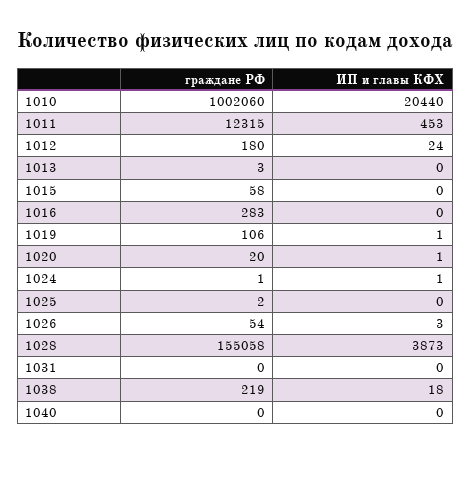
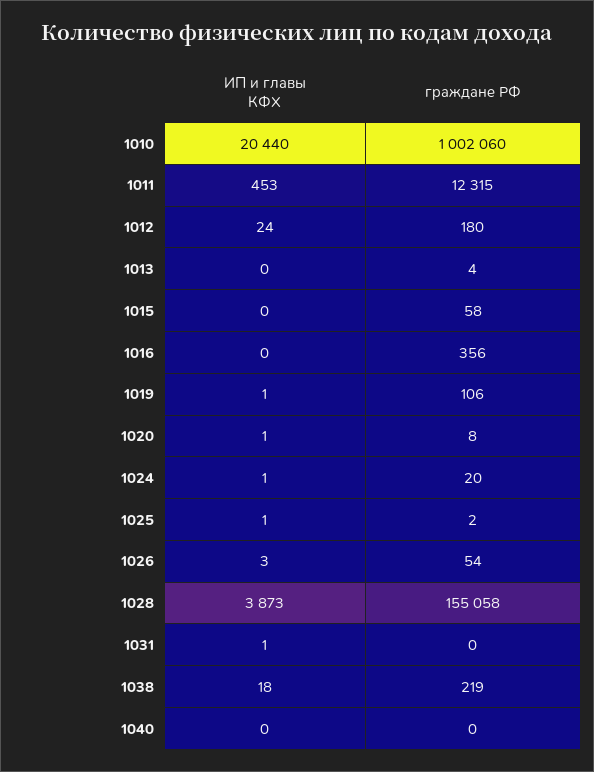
граждане РФ, 1013: 3 -> 4
граждане РФ, 1016: 283 -> 356
граждане РФ, 1020: 20 -> 8
граждане РФ, 1024: 1 -> 20
ИП и главы КФХ, 1025: 0 -> 1
ИП и главы КФХ, 1031: 0 -> 1

